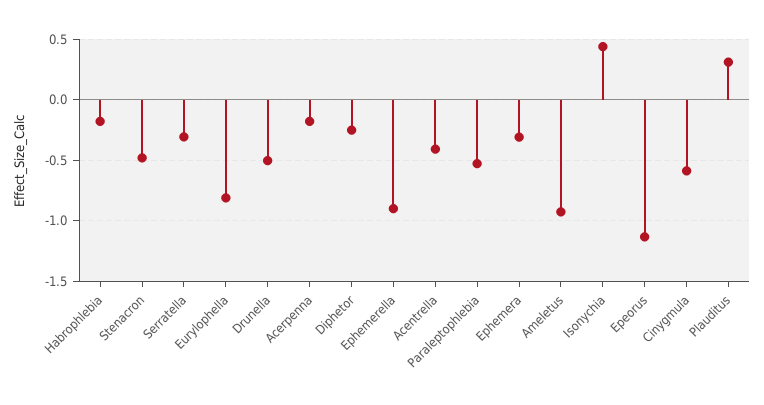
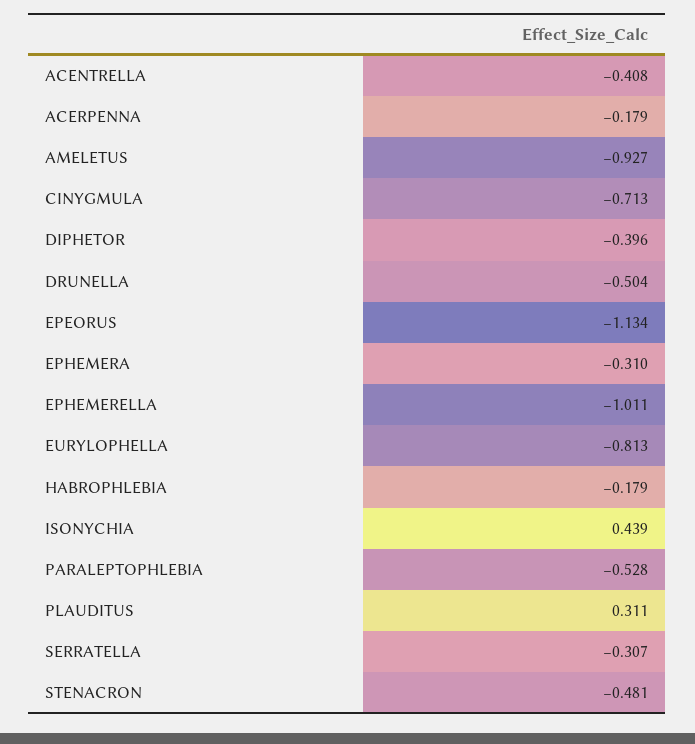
Diphetor: -0.25 -> -0.396
Ephemerella: -0.9 -> -1.011
Cinygmula: -0.6 -> -0.713

